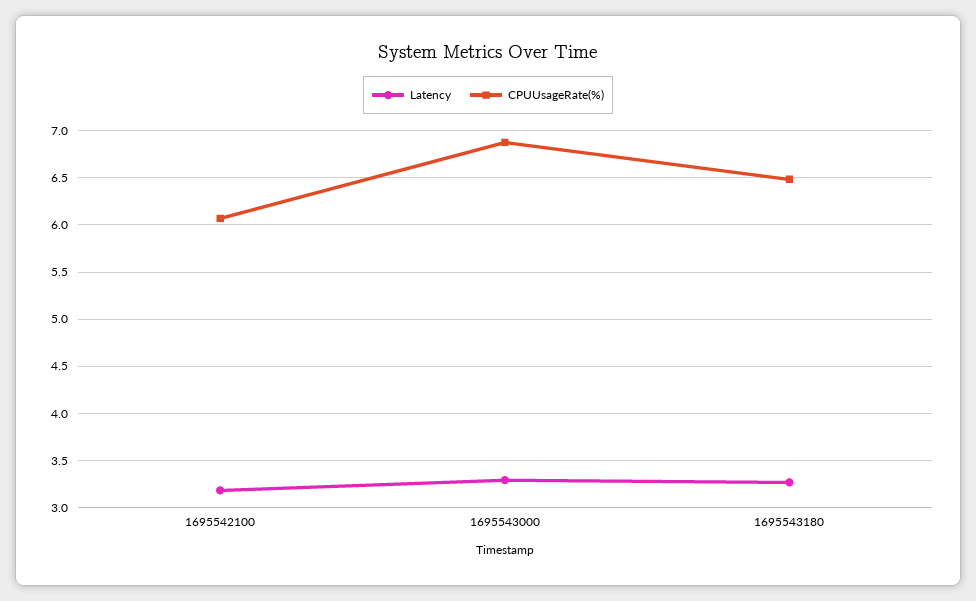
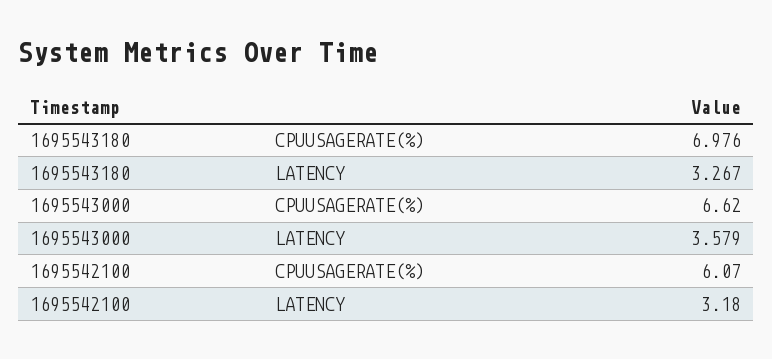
Latency, 1695543000: 3.3 -> 3.579
CPUUsageRate(%), 1695543000: 6.9 -> 6.62
CPUUsageRate(%), 1695543180: 6.5 -> 6.976

